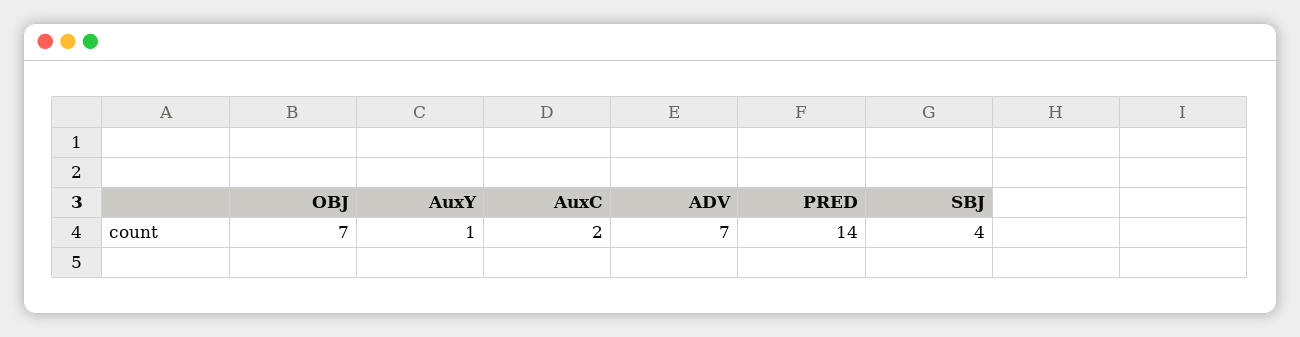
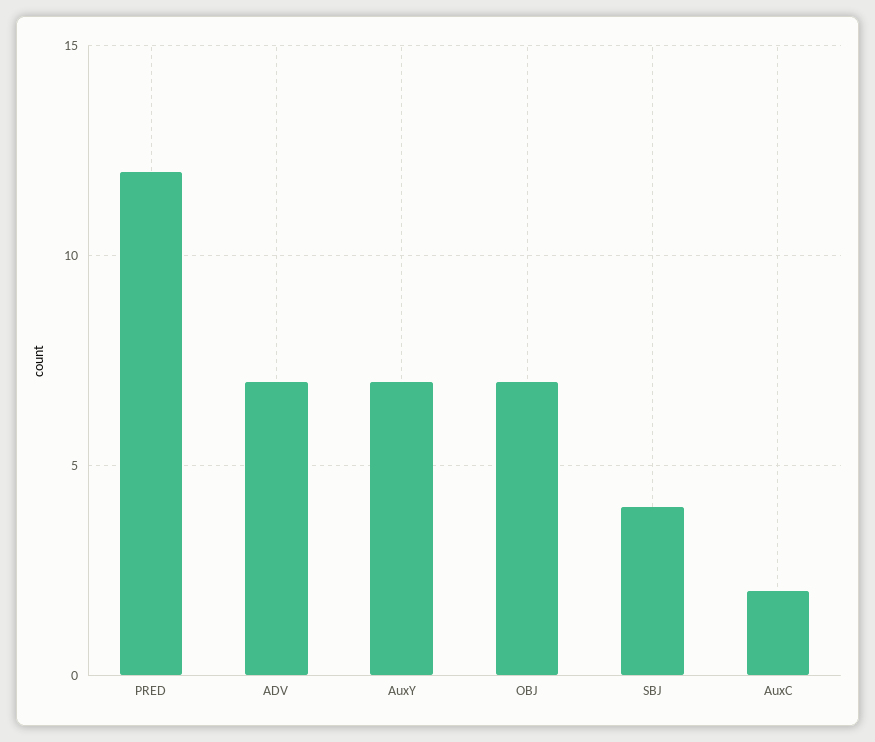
AuxY: 1 -> 7
PRED: 14 -> 12

